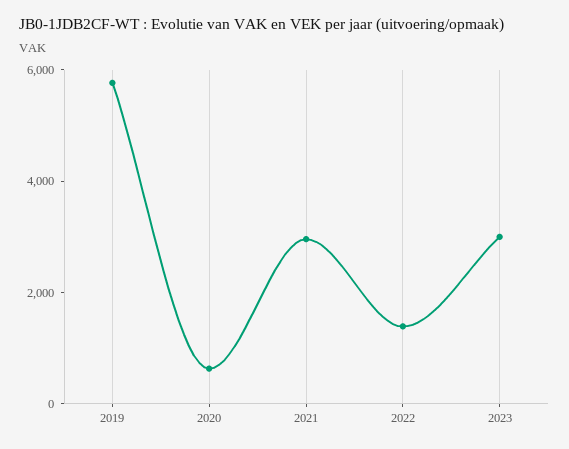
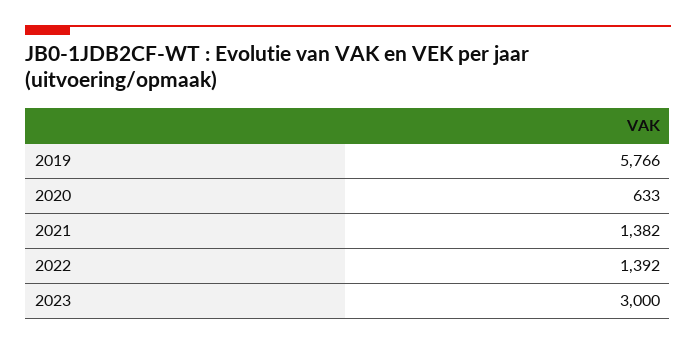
2021: 3000 -> 1382

